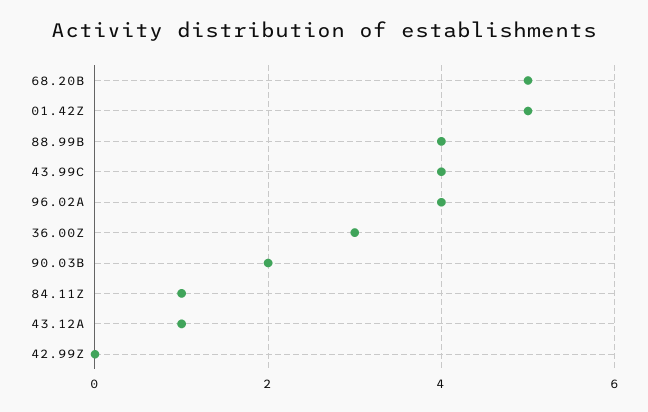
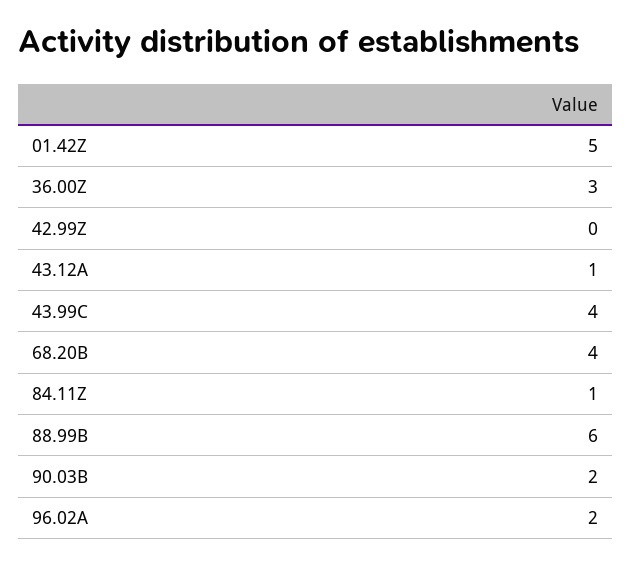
68.20B: 5 -> 4
88.99B: 4 -> 6
96.02A: 4 -> 2

